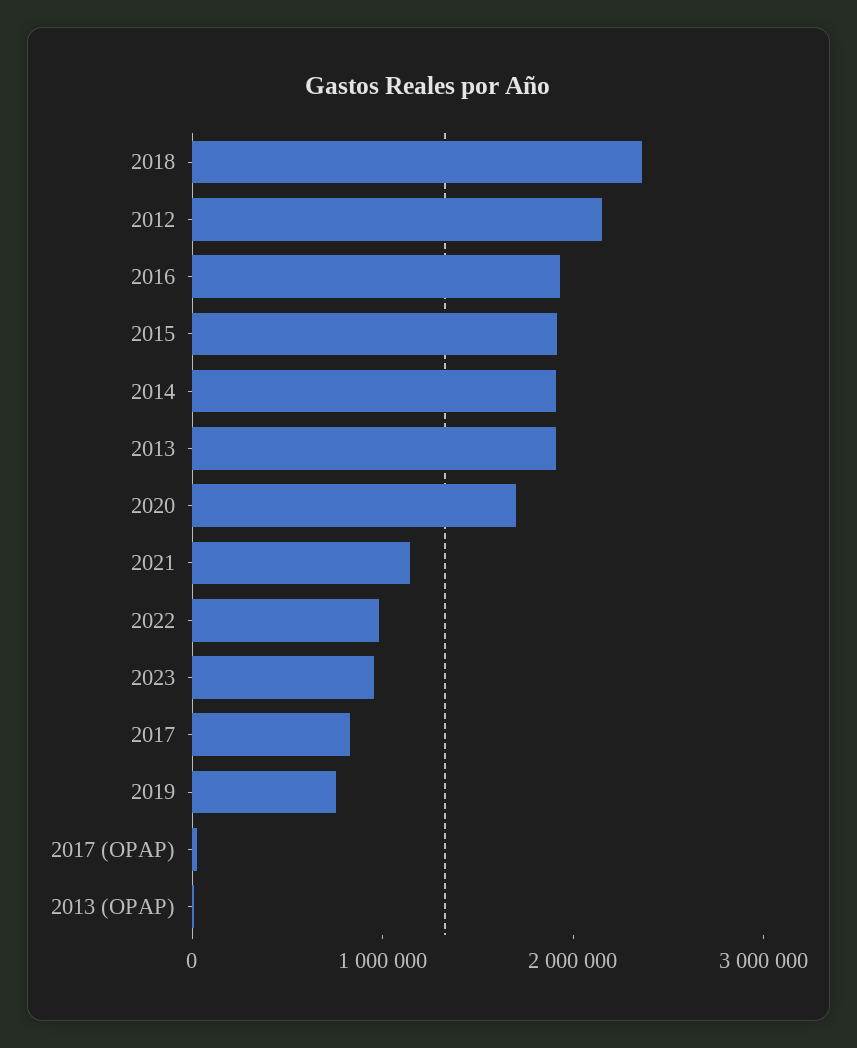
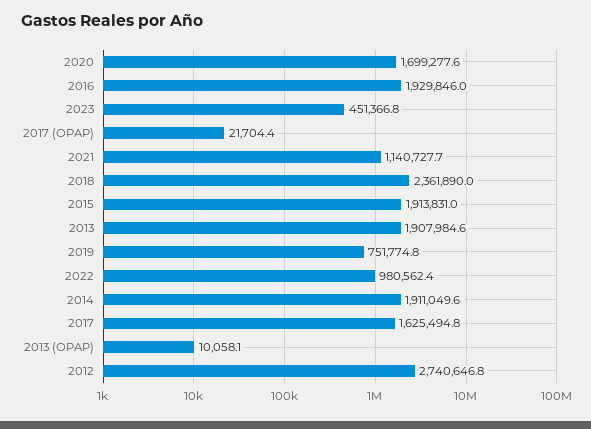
2012: 2200000 -> 2740646.8
2023: 1000000 -> 451366.8
2017: 800000 -> 1625494.8

